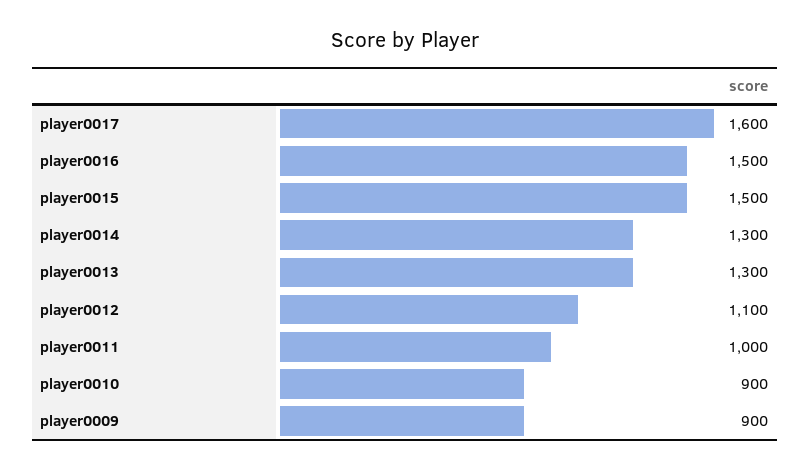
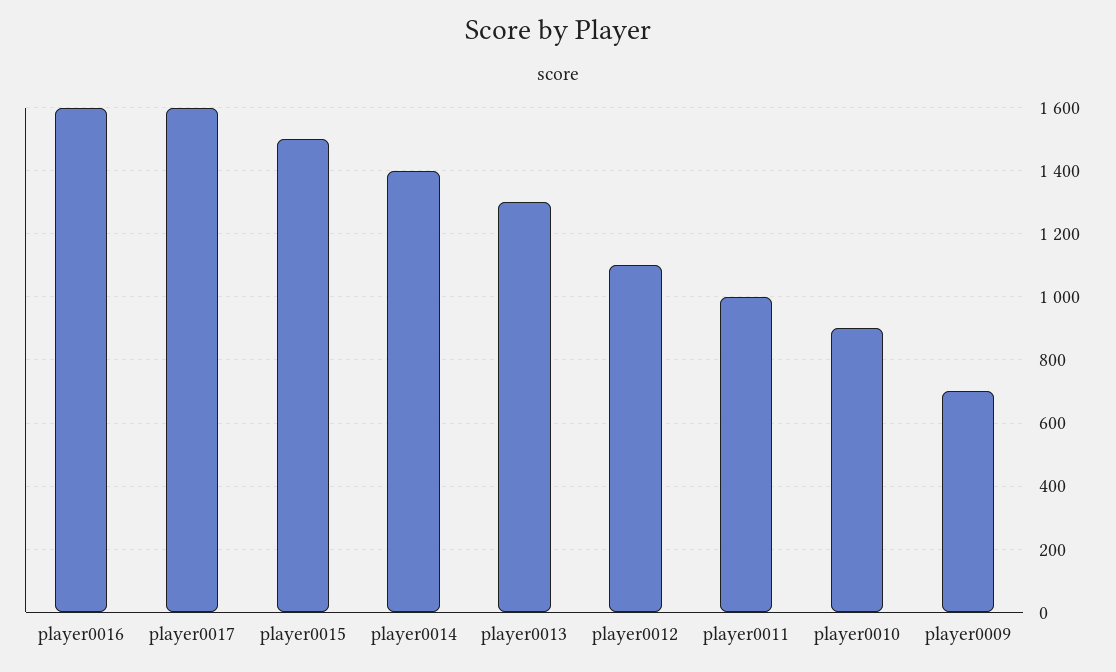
player0016: 1500 -> 1600
player0014: 1300 -> 1400
player0009: 900 -> 700

